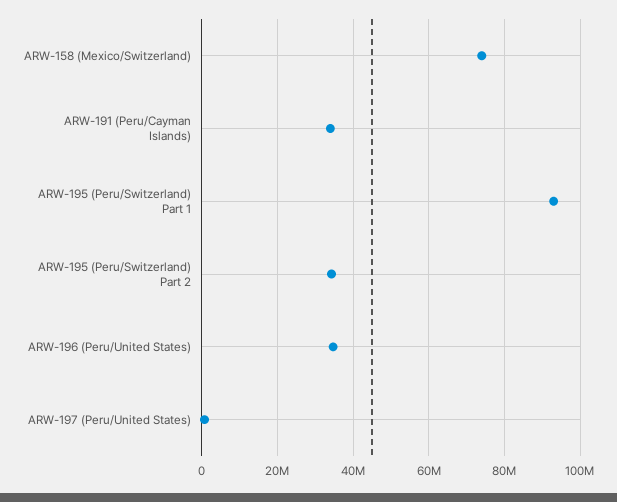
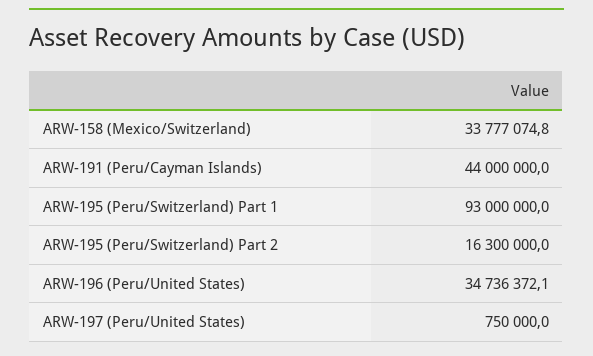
ARW-158 (Mexico/Switzerland): 74000000 -> 33777074.8
ARW-191 (Peru/Cayman Islands): 34000000 -> 44000000
ARW-195 (Peru/Switzerland) Part 2: 34000000 -> 16300000

